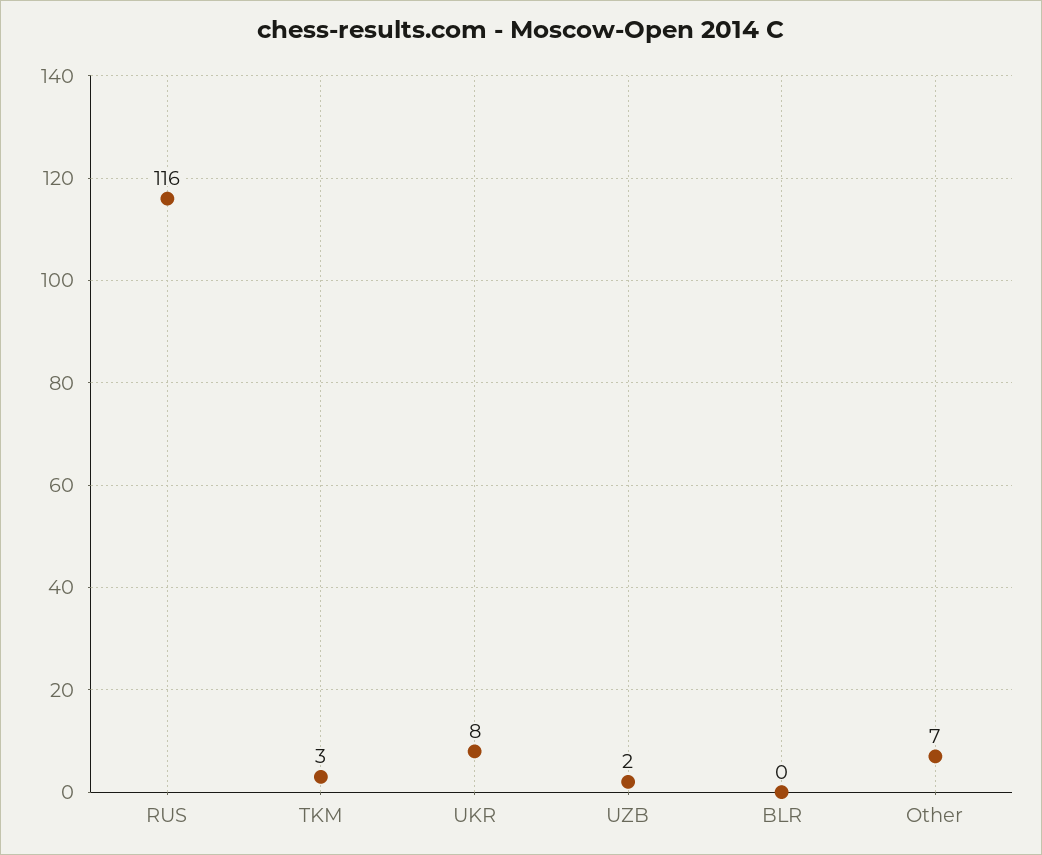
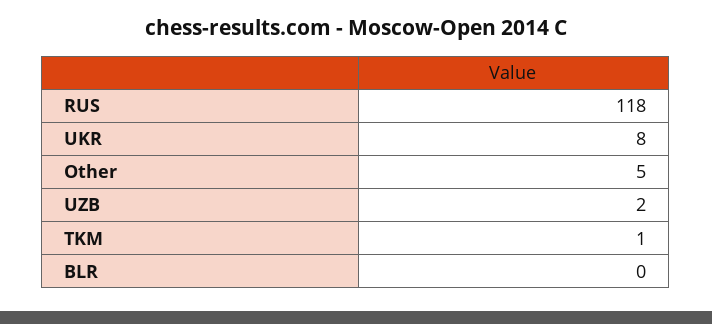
RUS: 116 -> 118
TKM: 3 -> 1
Other: 7 -> 5

